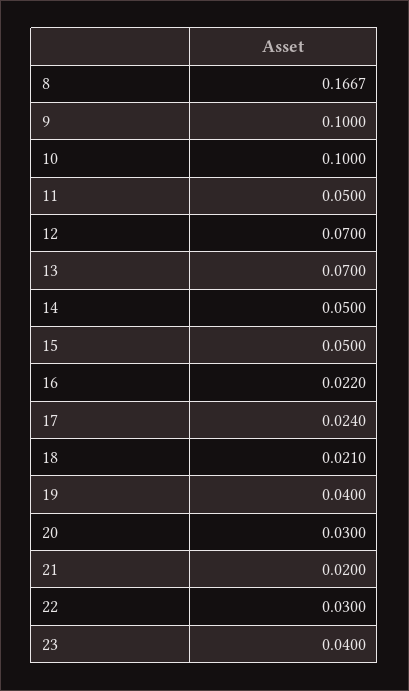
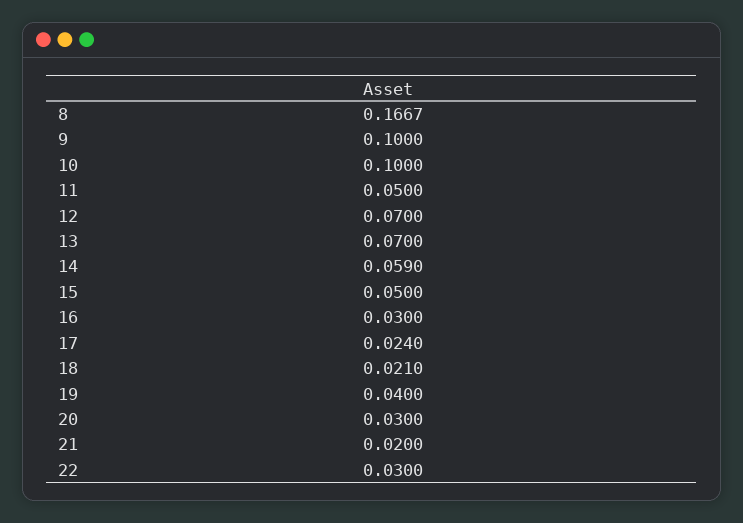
14: 0.05 -> 0.059
16: 0.022 -> 0.03
23: 0.04 -> none

